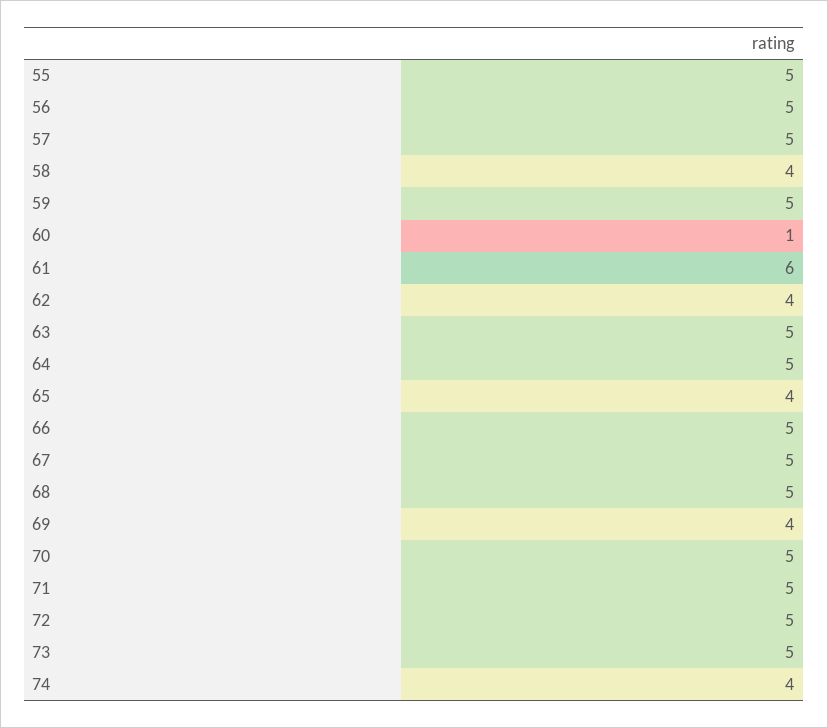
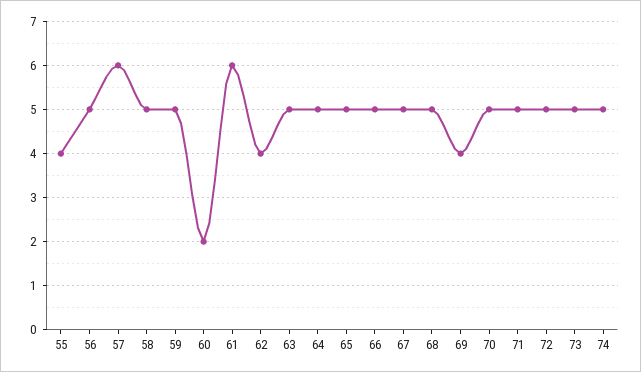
55: 5 -> 4
57: 5 -> 6
58: 4 -> 5
60: 1 -> 2
65: 4 -> 5
74: 4 -> 5

